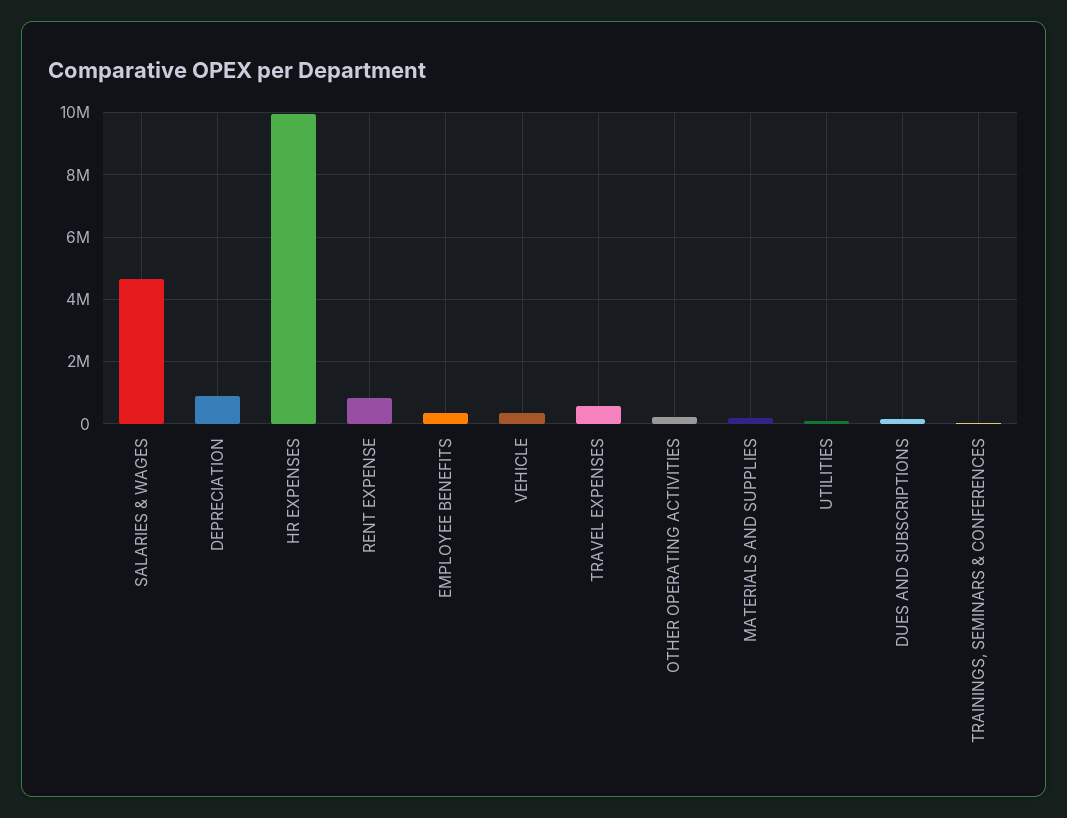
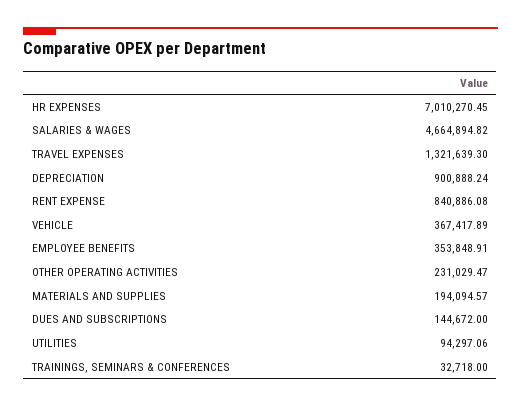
HR EXPENSES: 10000000 -> 7010270.45
TRAVEL EXPENSES: 600000 -> 1321639.3

